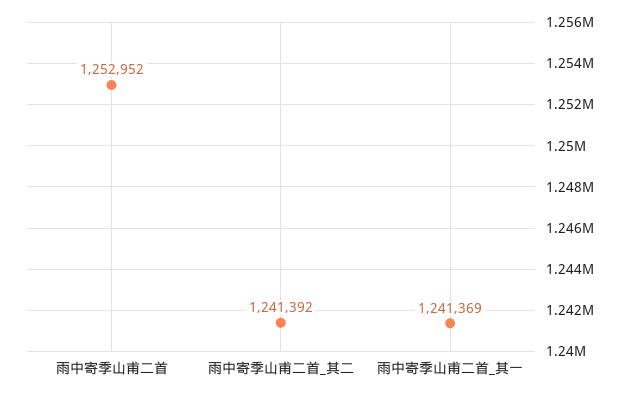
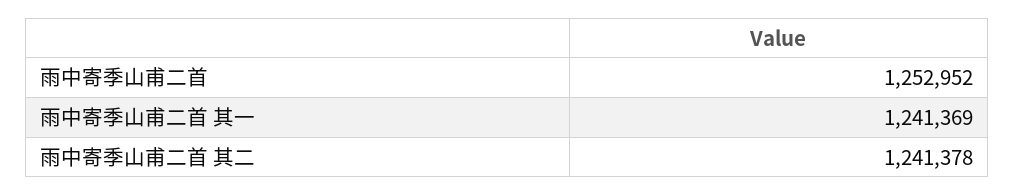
雨中寄季山甫二首_其二: 1241392 -> 1241378

